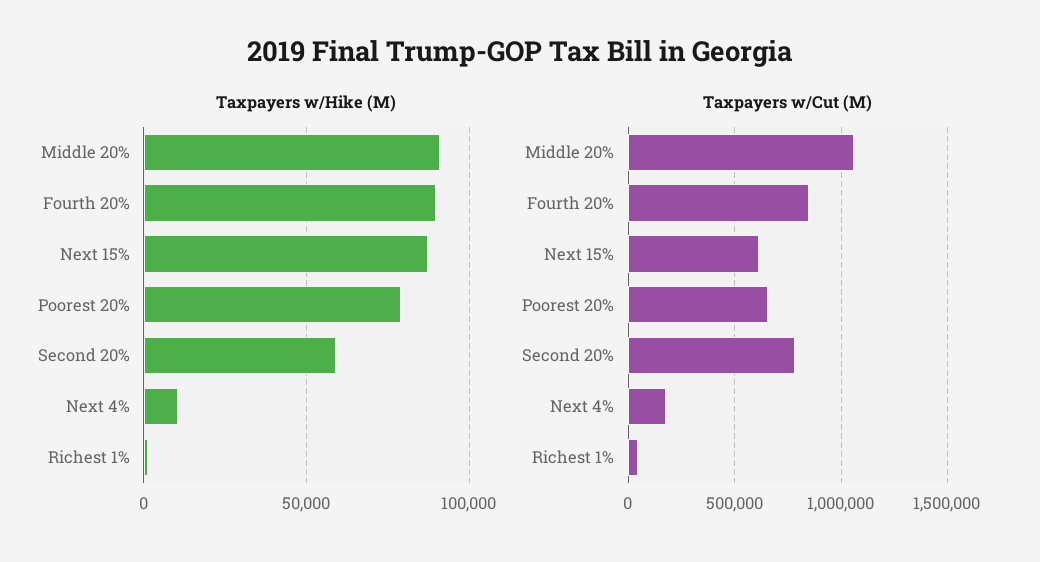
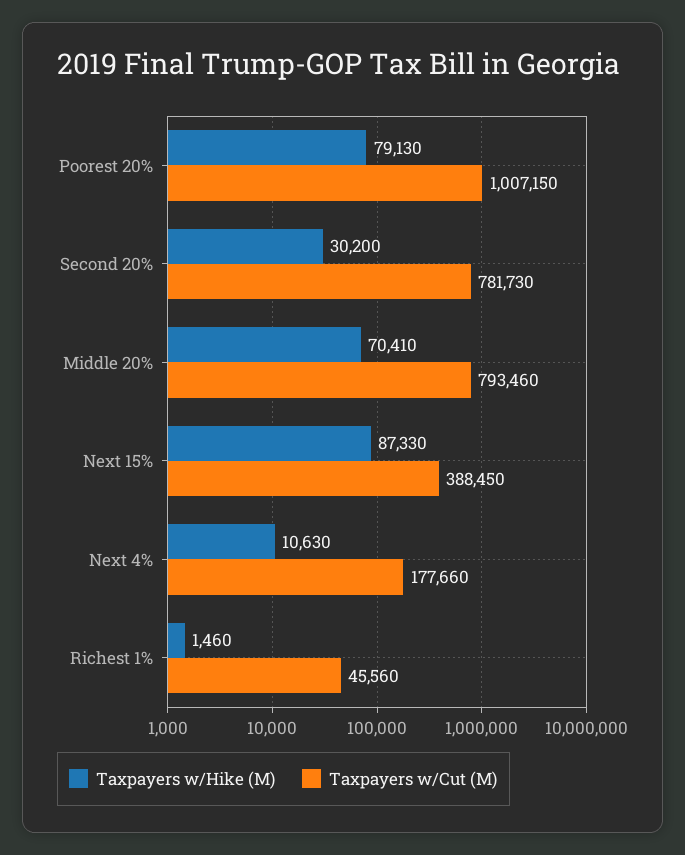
Taxpayers w/Hike (M), Middle 20%: 90000 -> 70410
Taxpayers w/Hike (M), Fourth 20%: 90000 -> none
Taxpayers w/Hike (M), Second 20%: 60000 -> 30200
Taxpayers w/Cut (M), Middle 20%: 1050000 -> 793460
Taxpayers w/Cut (M), Fourth 20%: 850000 -> none
Taxpayers w/Cut (M), Next 15%: 600000 -> 388450
Taxpayers w/Cut (M), Poorest 20%: 650000 -> 1007150

